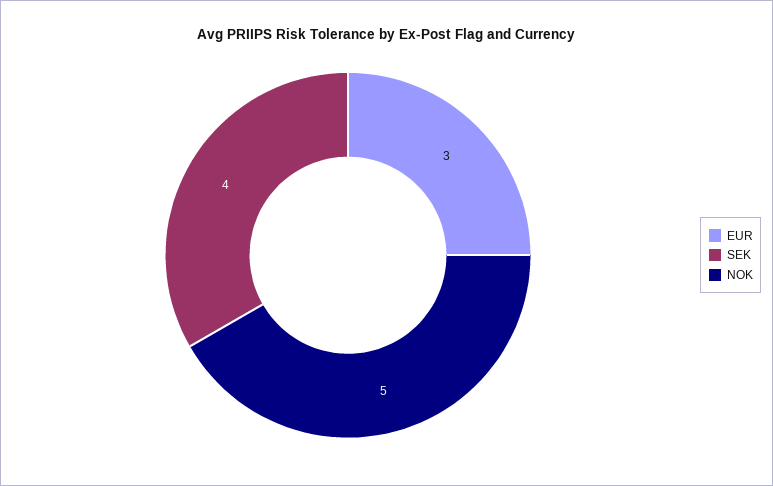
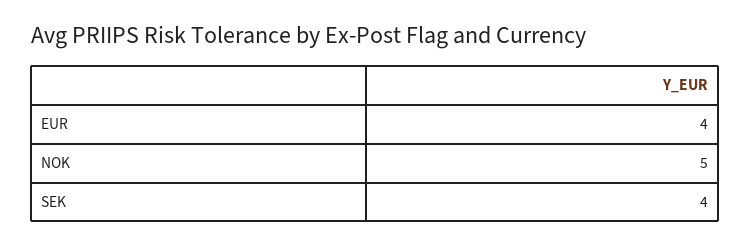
EUR: 3 -> 4

